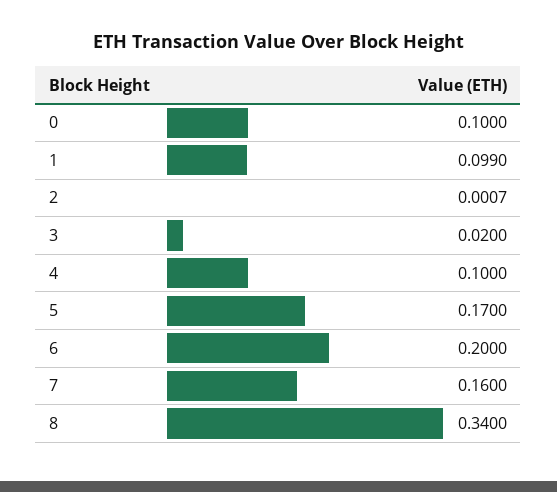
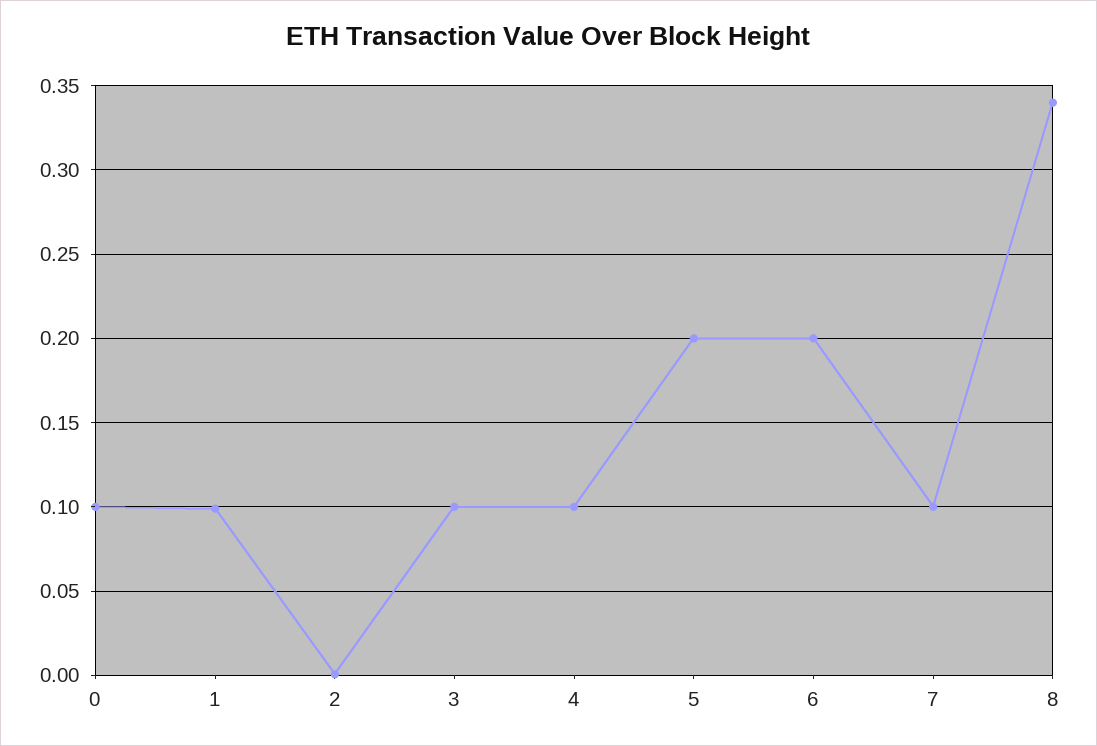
3: 0.02 -> 0.1
5: 0.17 -> 0.2
7: 0.16 -> 0.1

